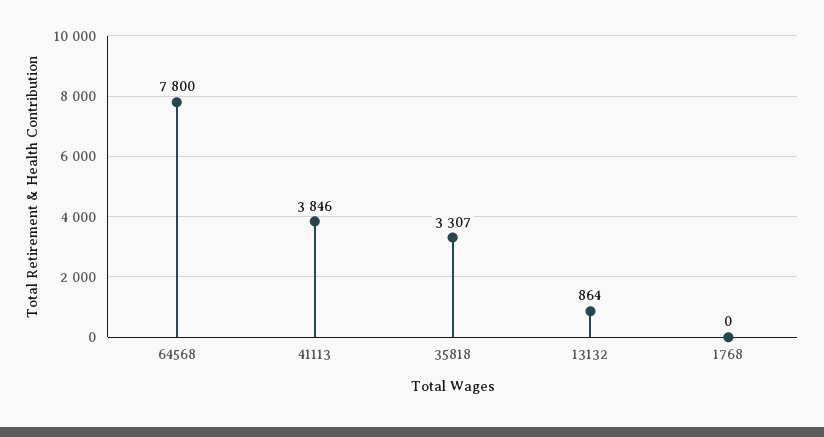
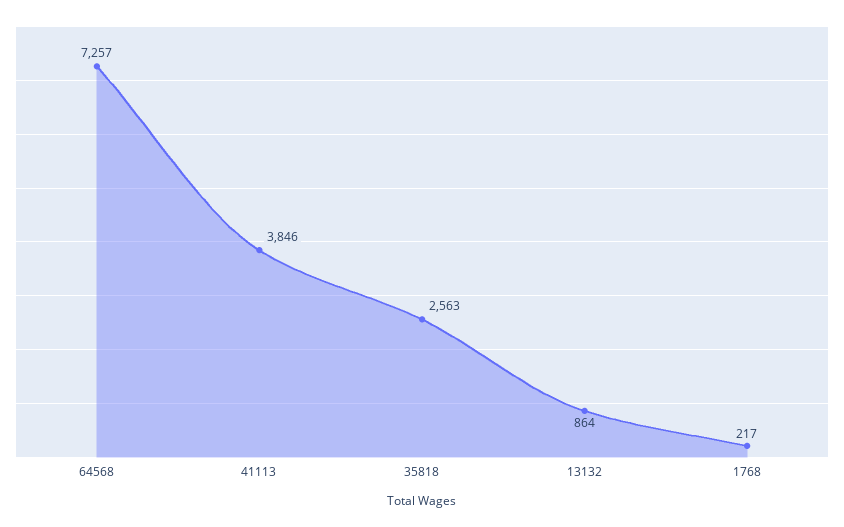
64568: 7800 -> 7257
35818: 3307 -> 2563
1768: 0 -> 217

